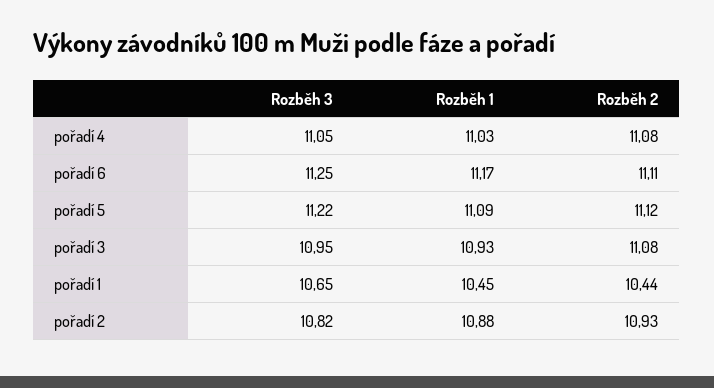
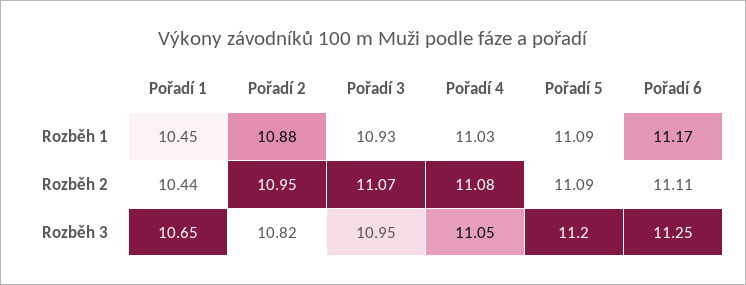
Rozběh 3, pořadí 5: 11.22 -> 11.2
Rozběh 2, pořadí 5: 11.12 -> 11.09
Rozběh 2, pořadí 3: 11.08 -> 11.07
Rozběh 2, pořadí 2: 10.93 -> 10.95

